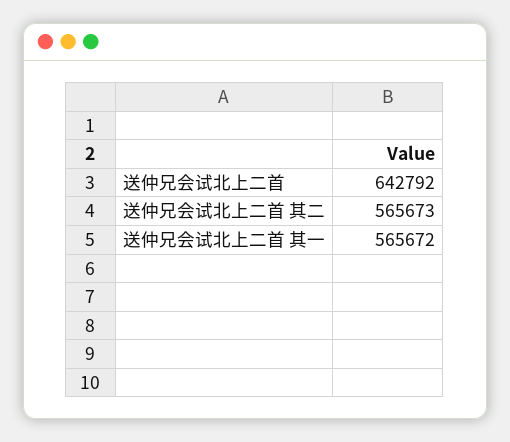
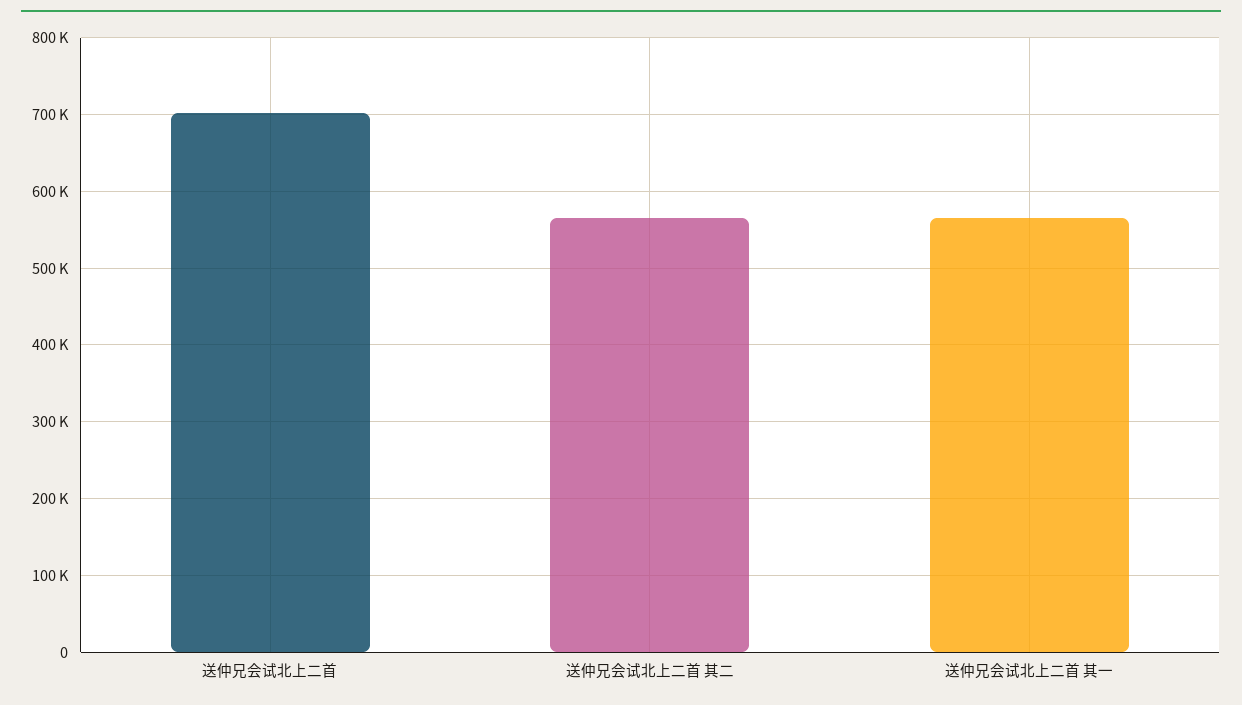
送仲兄会试北上二首: 642792 -> 700000

